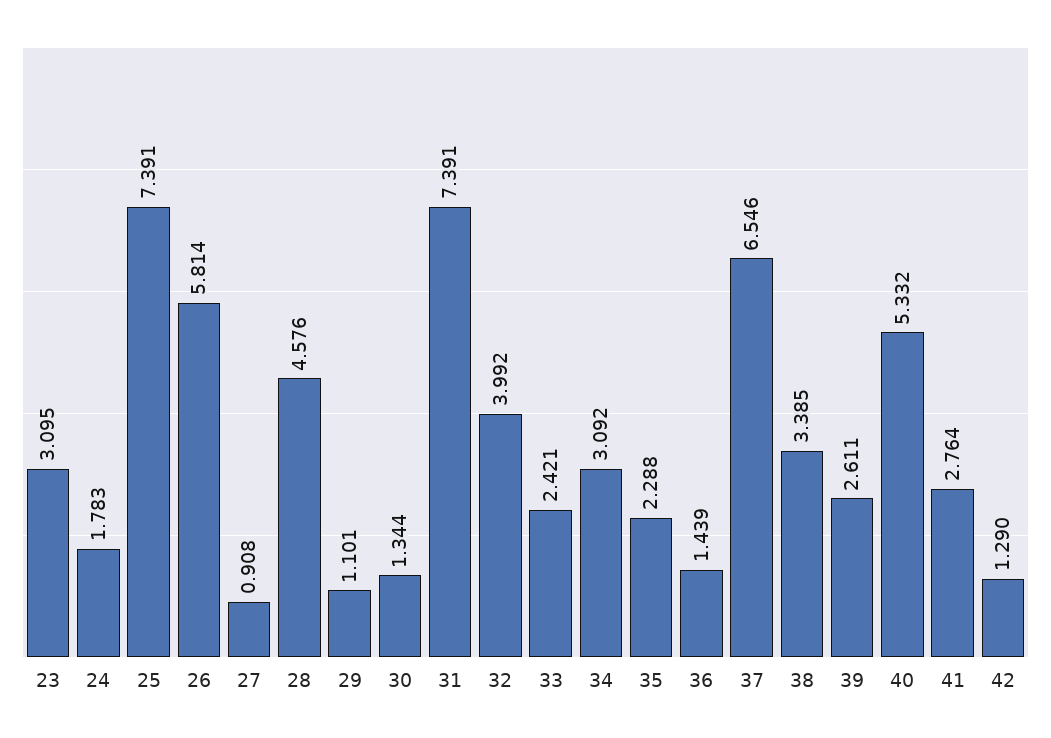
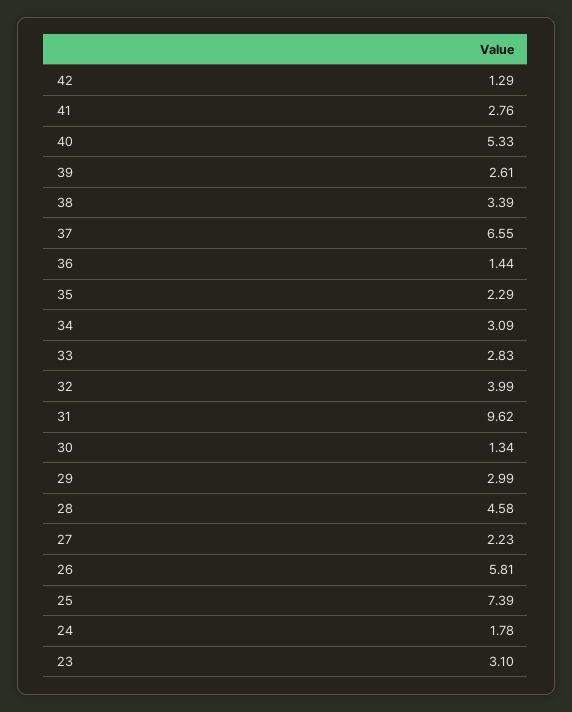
27: 0.908 -> 2.23
29: 1.101 -> 2.99
31: 7.391 -> 9.62
33: 2.421 -> 2.83

